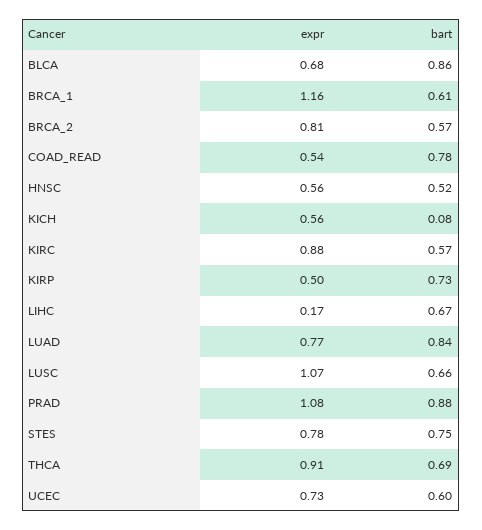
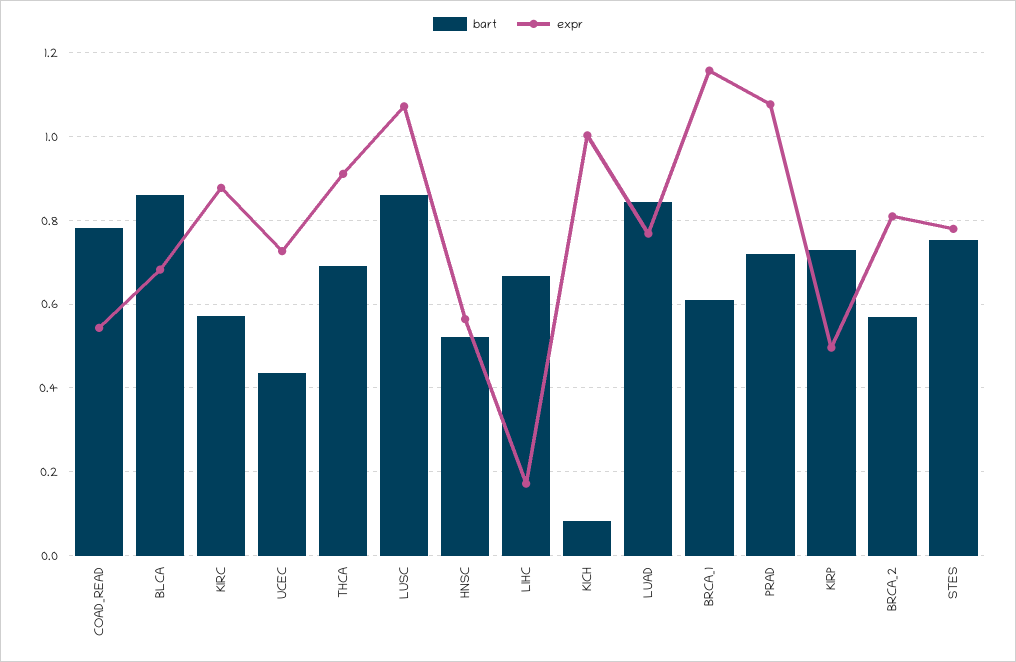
expr, KICH: 0.56 -> 1
bart, LUSC: 0.66 -> 0.86
bart, PRAD: 0.88 -> 0.72
bart, UCEC: 0.6 -> 0.44

